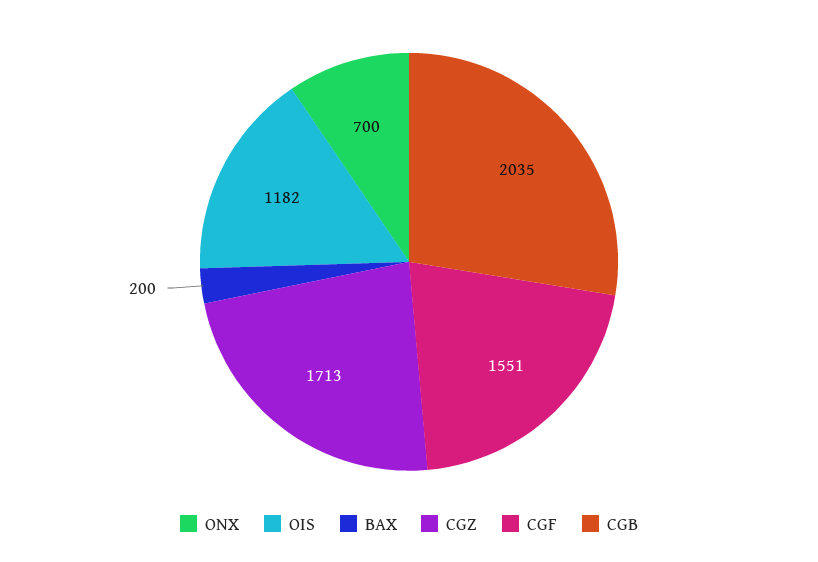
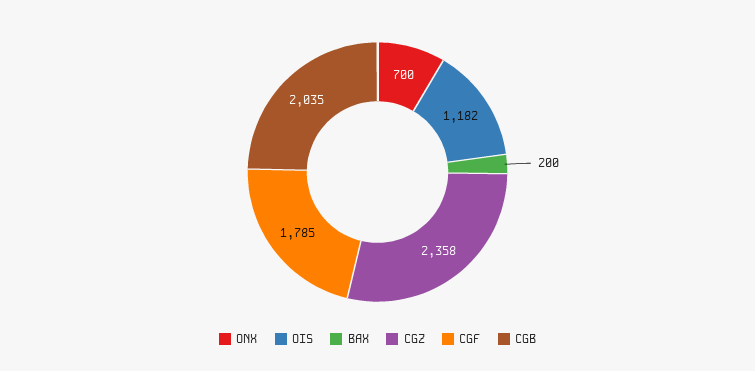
CGZ: 1713 -> 2358
CGF: 1551 -> 1785

